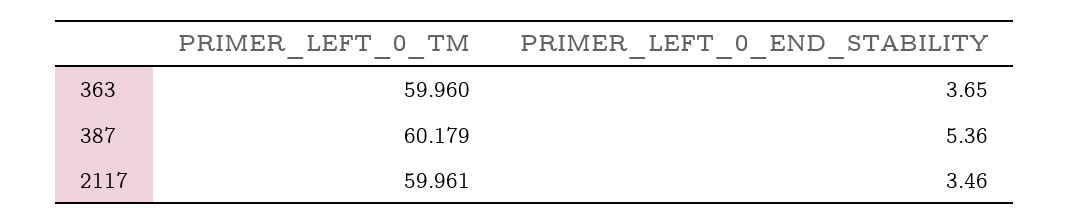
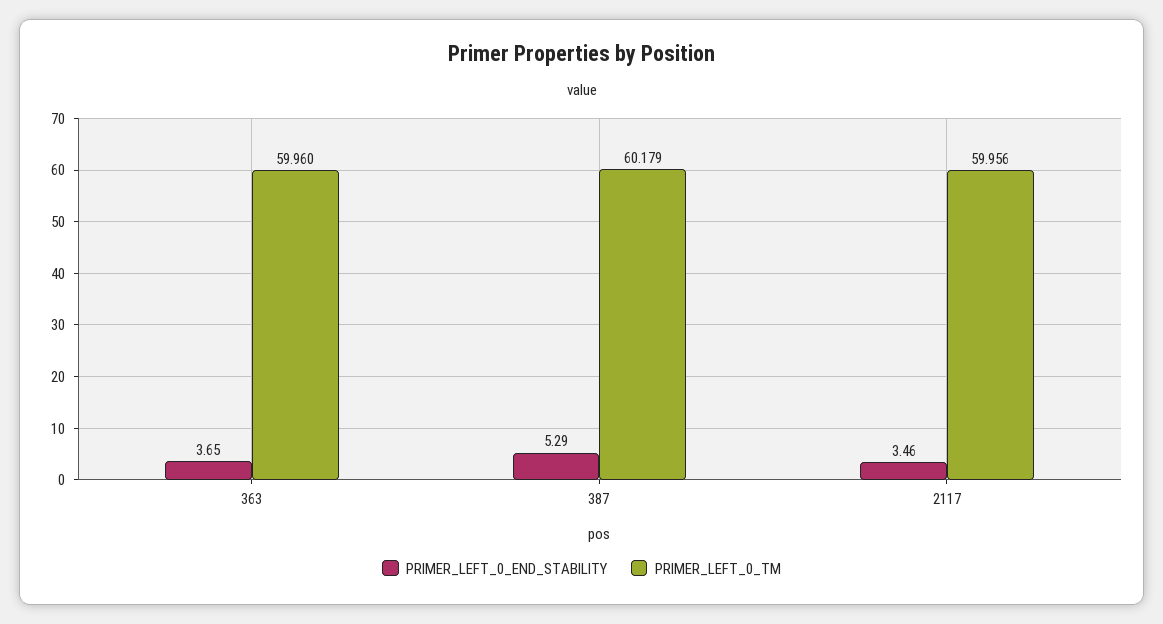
PRIMER_LEFT_0_END_STABILITY, 387: 5.36 -> 5.29
PRIMER_LEFT_0_TM, 2117: 59.961 -> 59.956

